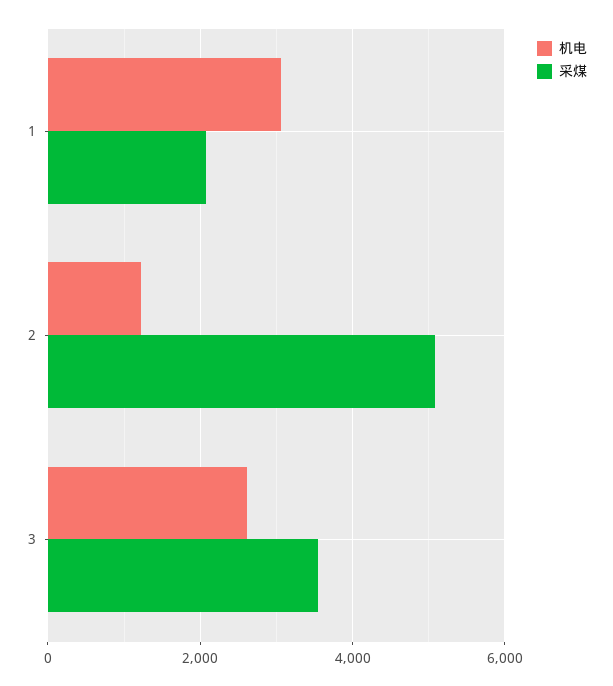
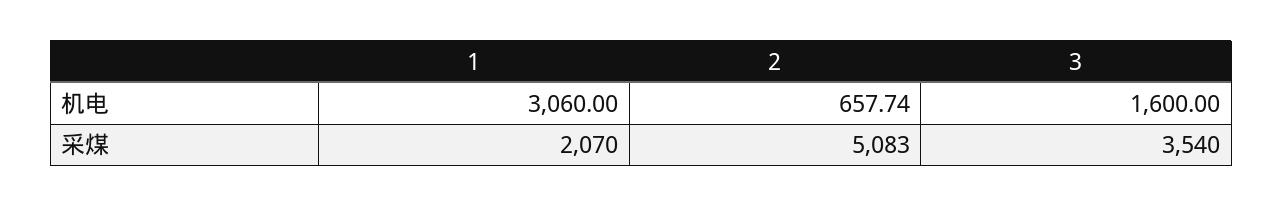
机电, 2: 1200 -> 657.74
机电, 3: 2600 -> 1600

